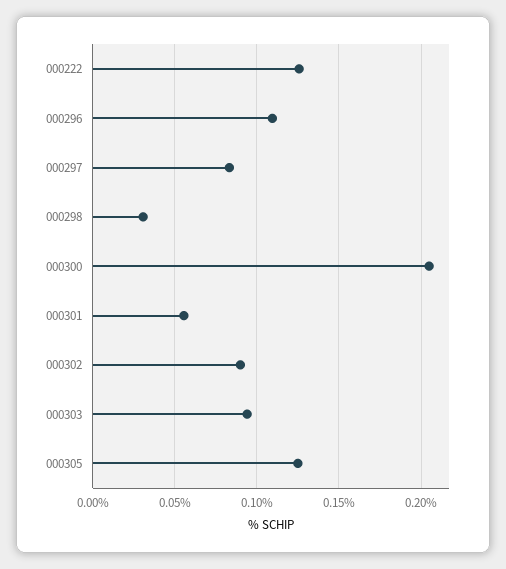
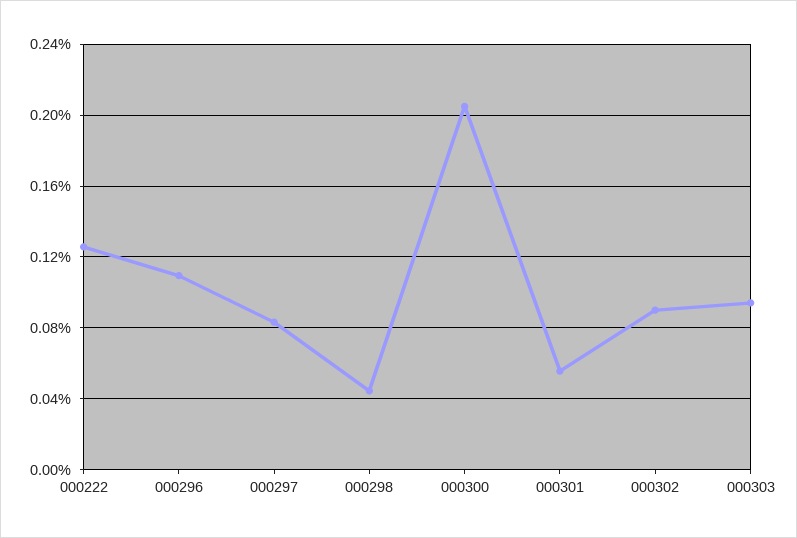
000298: 0.03 -> 0.045
000305: 0.125 -> none

